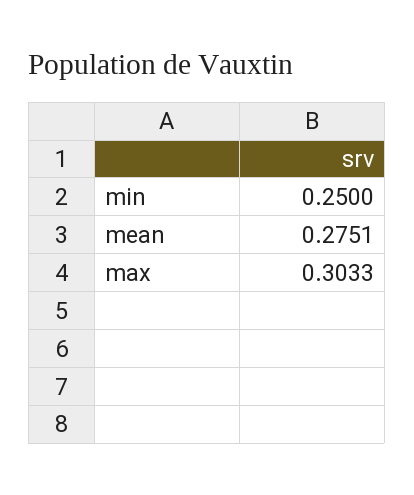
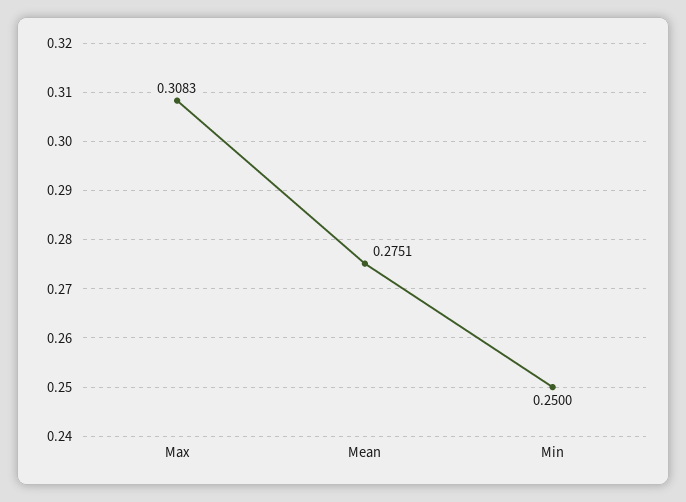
max: 0.3033 -> 0.3083

